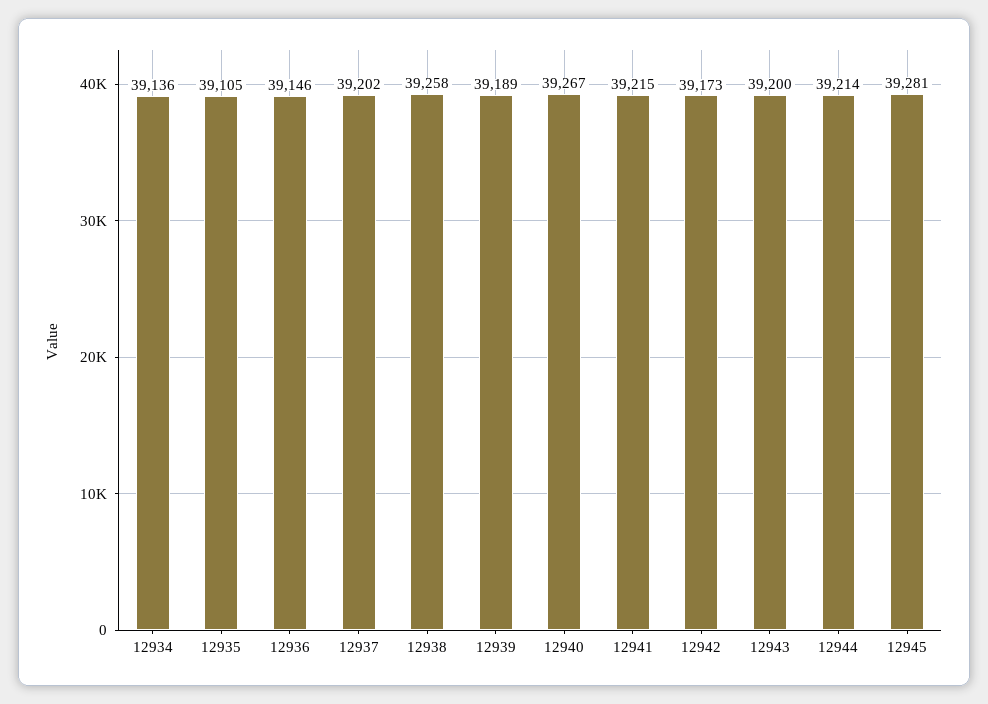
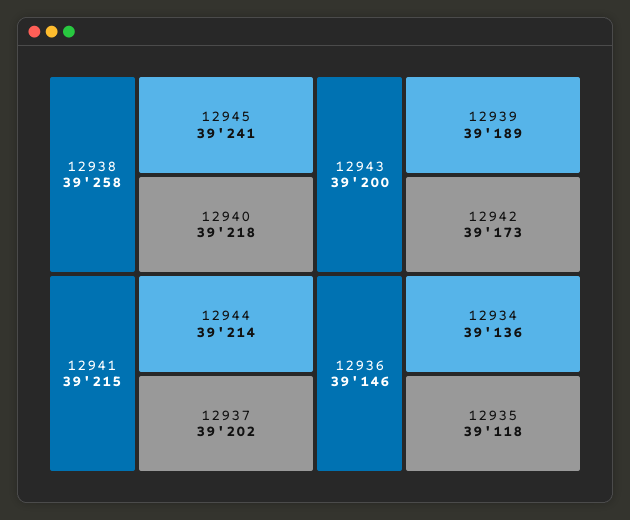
12935: 39105 -> 39118
12940: 39267 -> 39218
12945: 39281 -> 39241

